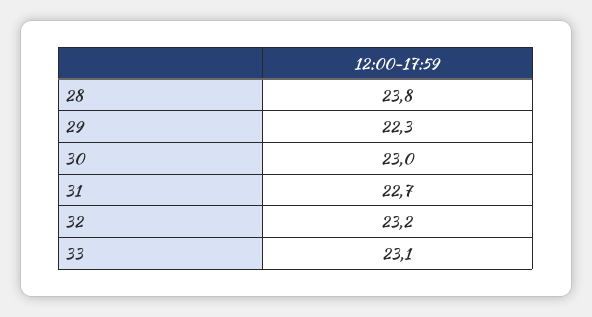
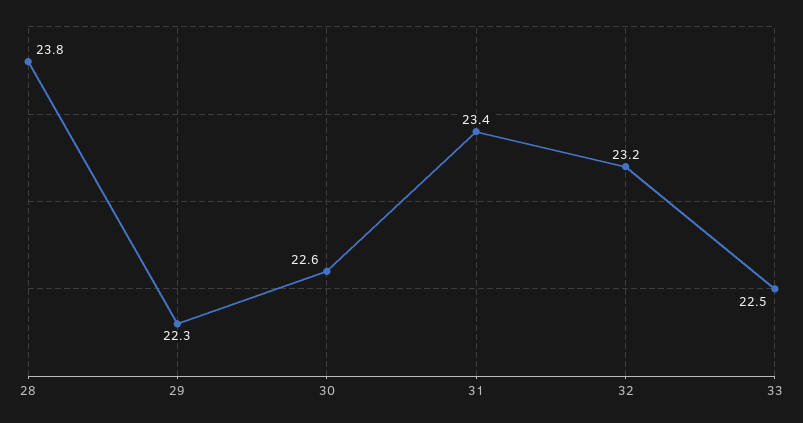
30: 23 -> 22.6
31: 22.7 -> 23.4
33: 23.1 -> 22.5

